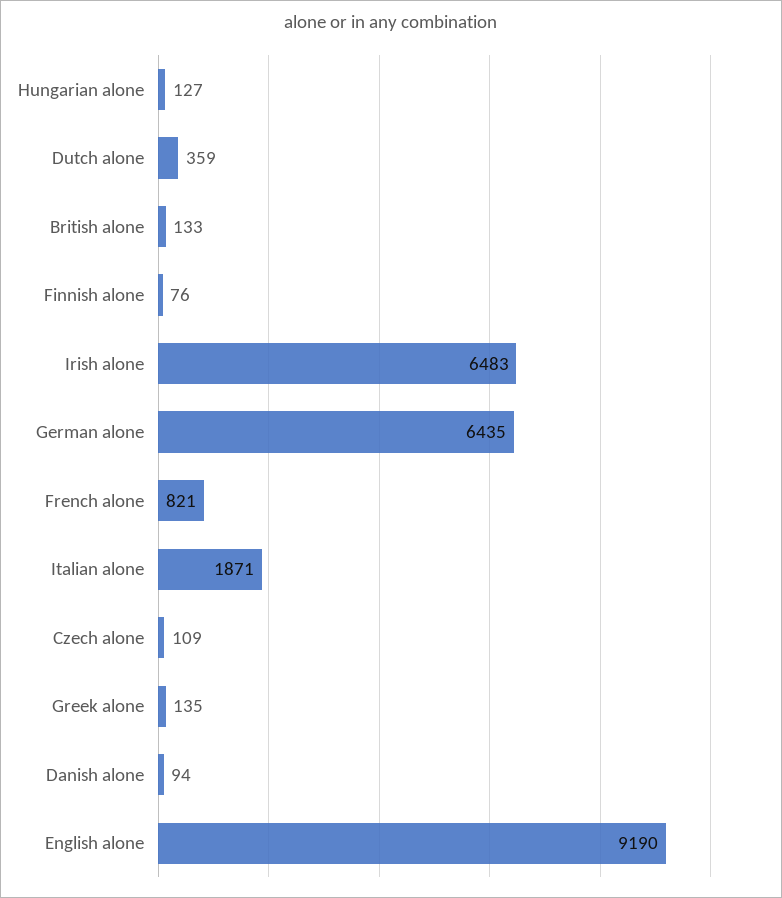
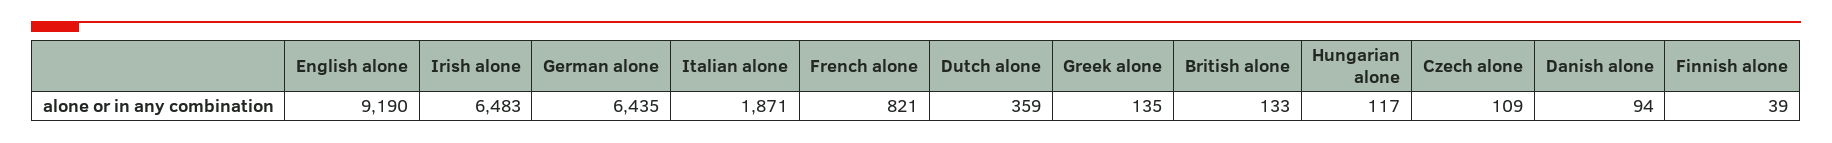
Hungarian alone: 127 -> 117
Finnish alone: 76 -> 39

